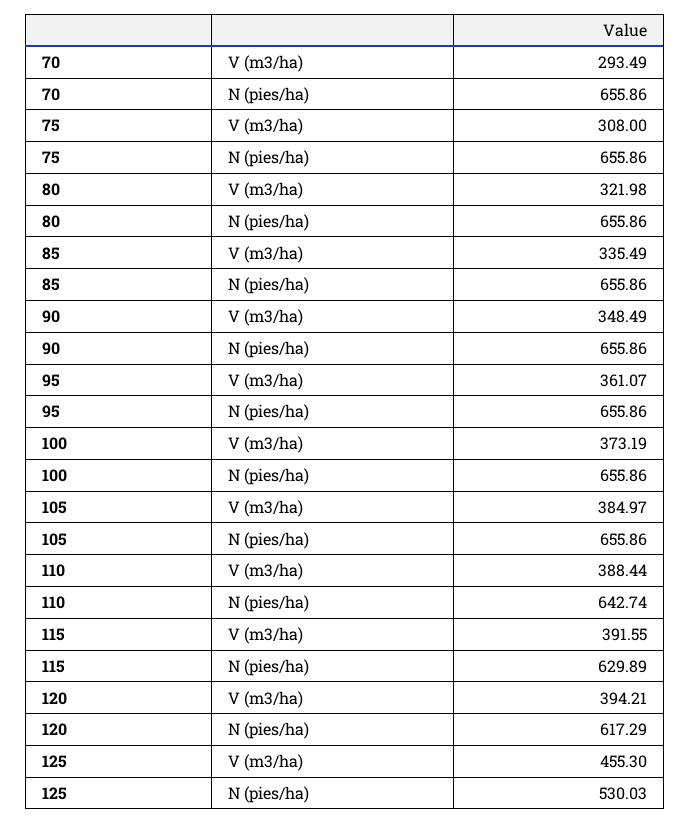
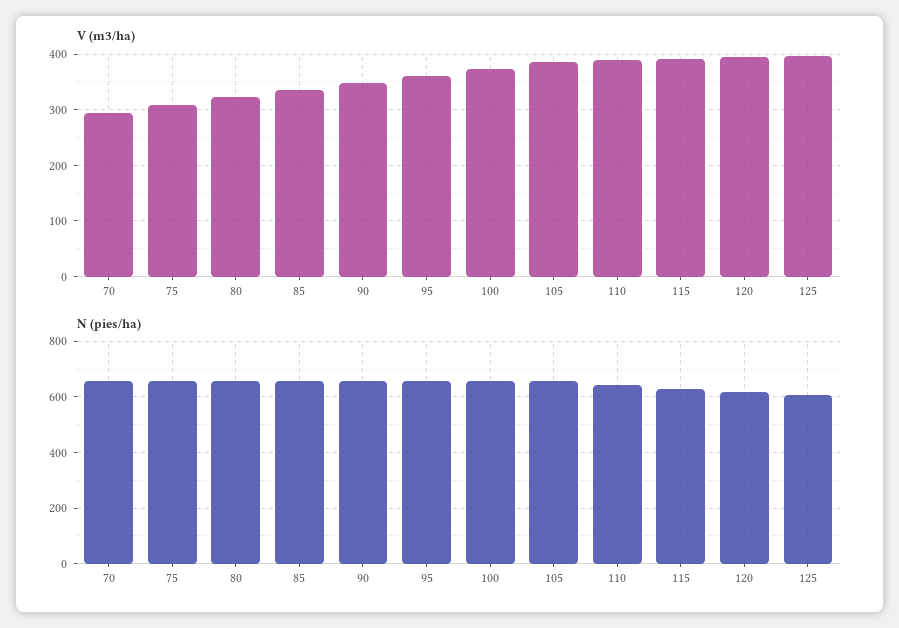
V (m3/ha), 125: 455.3 -> 400
N (pies/ha), 125: 530.03 -> 600

